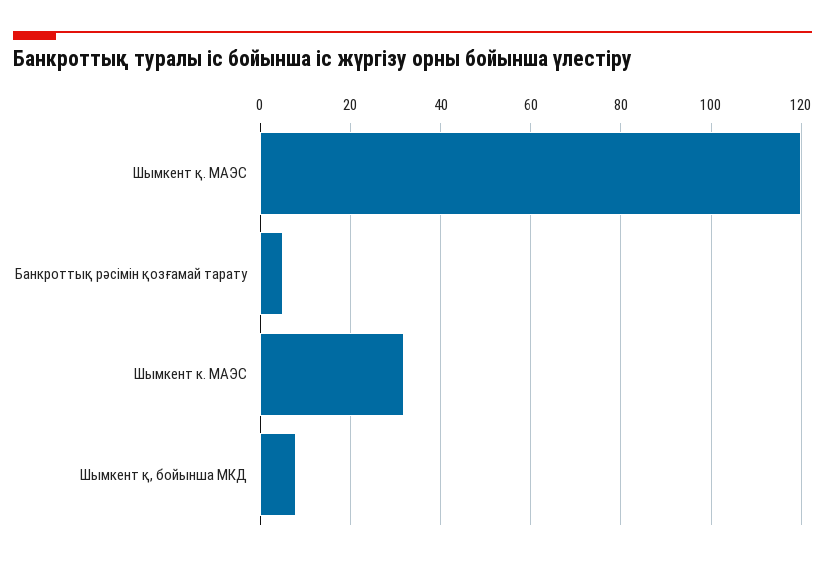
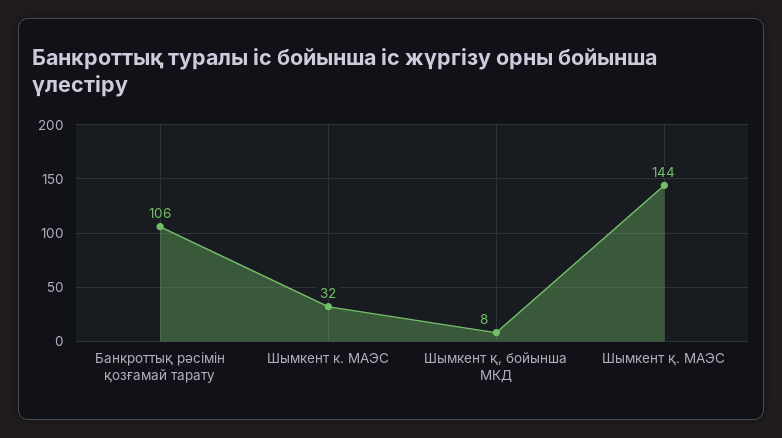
Шымкент қ. МАЭС: 120 -> 144
Банкроттық рәсімін қозғамай тарату: 5 -> 106

